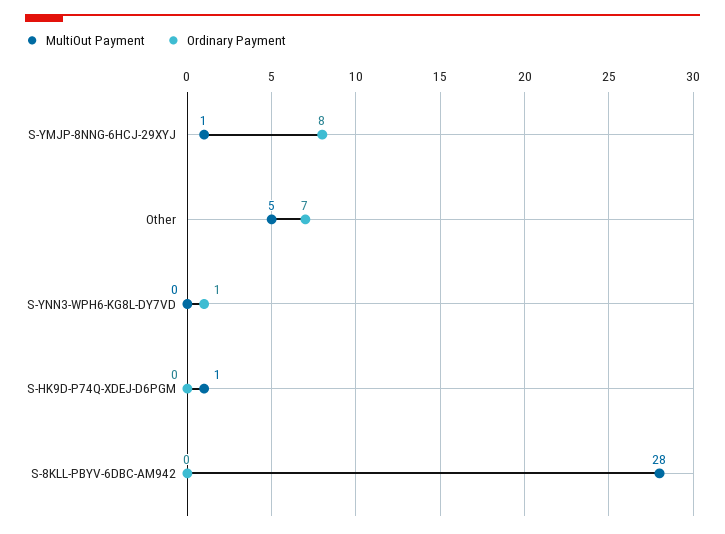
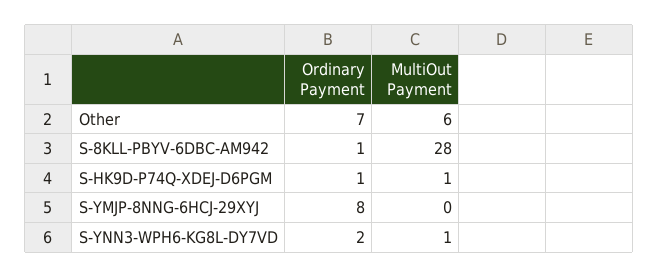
MultiOut Payment, S-YMJP-8NNG-6HCJ-29XYJ: 1 -> 0
MultiOut Payment, Other: 5 -> 6
MultiOut Payment, S-YNN3-WPH6-KG8L-DY7VD: 0 -> 1
Ordinary Payment, S-YNN3-WPH6-KG8L-DY7VD: 1 -> 2
Ordinary Payment, S-HK9D-P74Q-XDEJ-D6PGM: 0 -> 1
Ordinary Payment, S-8KLL-PBYV-6DBC-AM942: 0 -> 1

